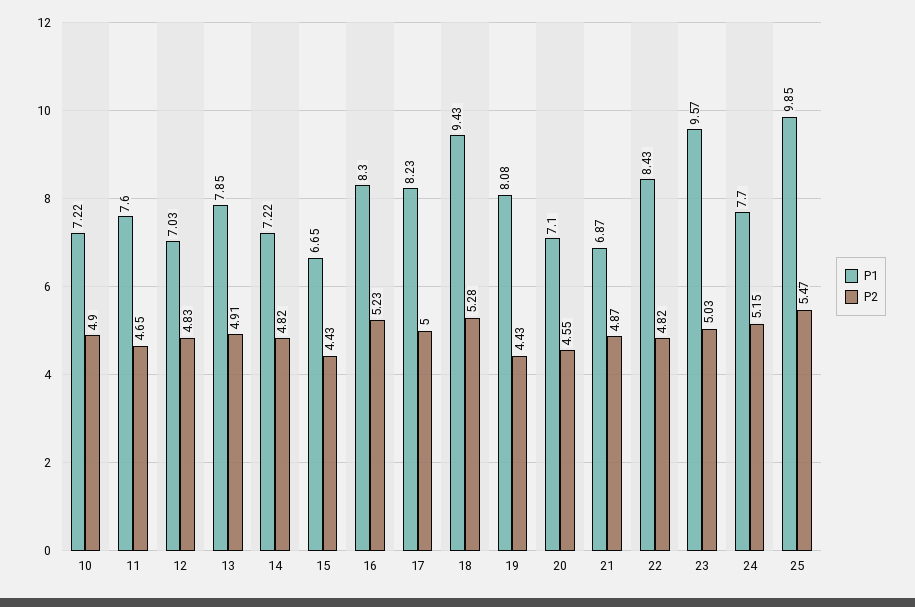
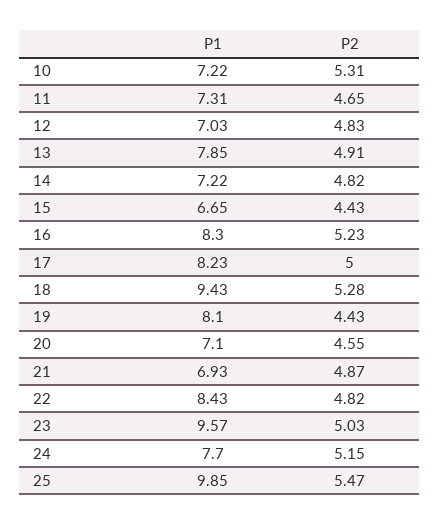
P2, 10: 4.9 -> 5.31
P1, 11: 7.6 -> 7.31
P1, 19: 8.08 -> 8.1
P1, 21: 6.87 -> 6.93

